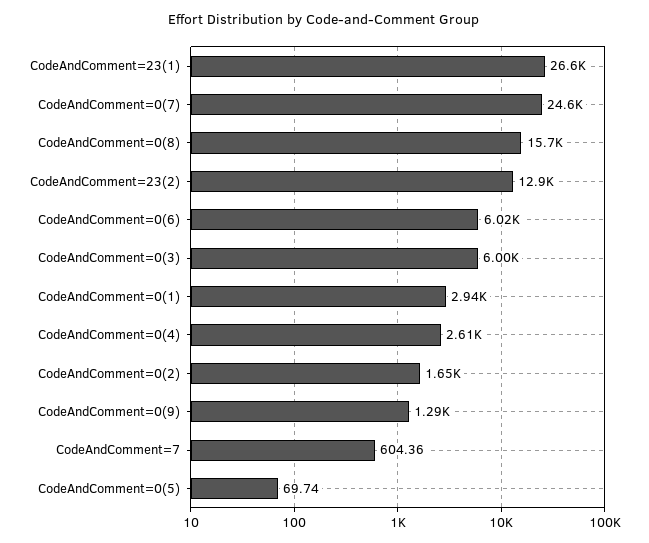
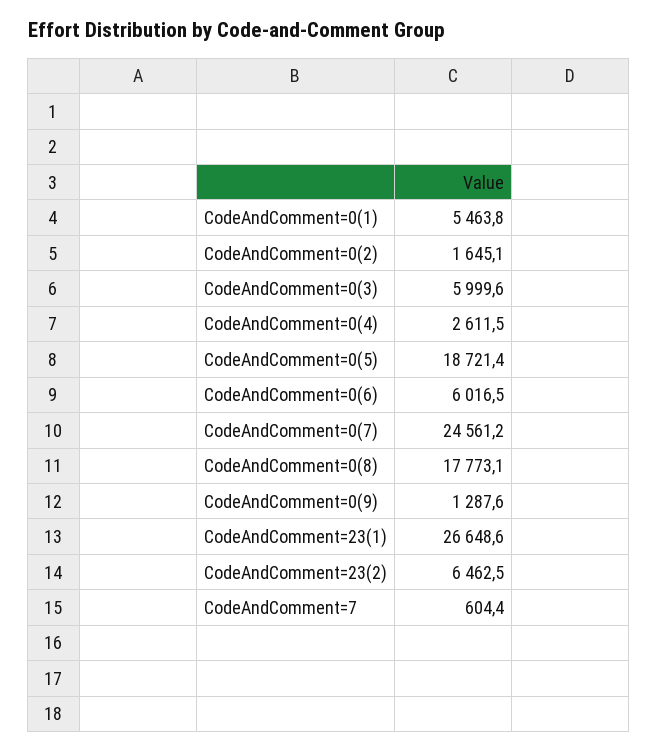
CodeAndComment=0(8): 15700 -> 17773.1
CodeAndComment=23(2): 12900 -> 6462.5
CodeAndComment=0(1): 2940 -> 5463.8
CodeAndComment=0(5): 69.74 -> 18721.4

